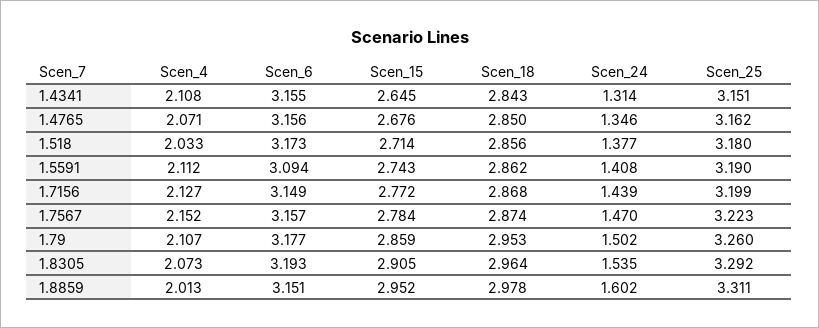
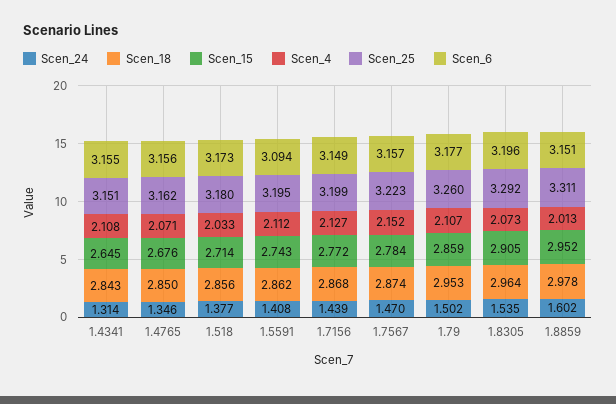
Scen_25, 1.5591: 3.19 -> 3.195
Scen_6, 1.8305: 3.193 -> 3.196

